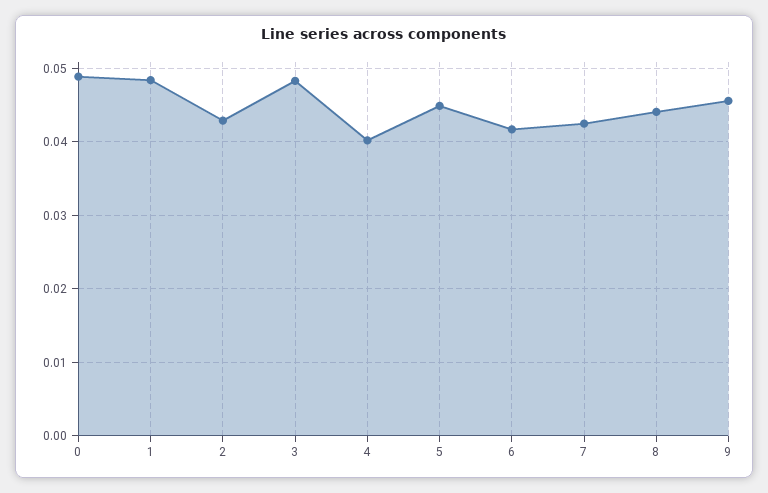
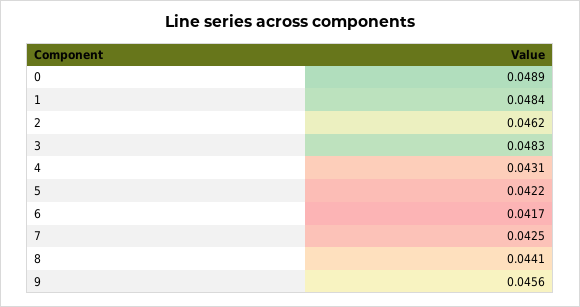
2: 0.043 -> 0.0462
4: 0.04 -> 0.0431
5: 0.045 -> 0.0422

